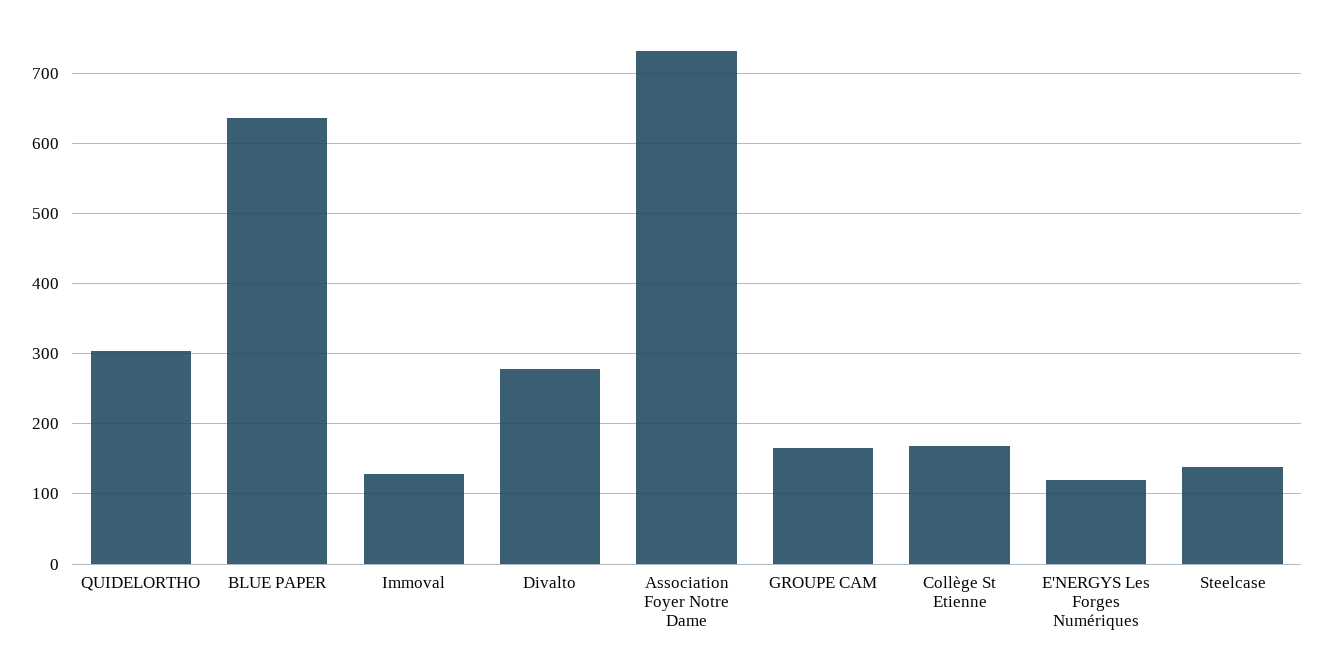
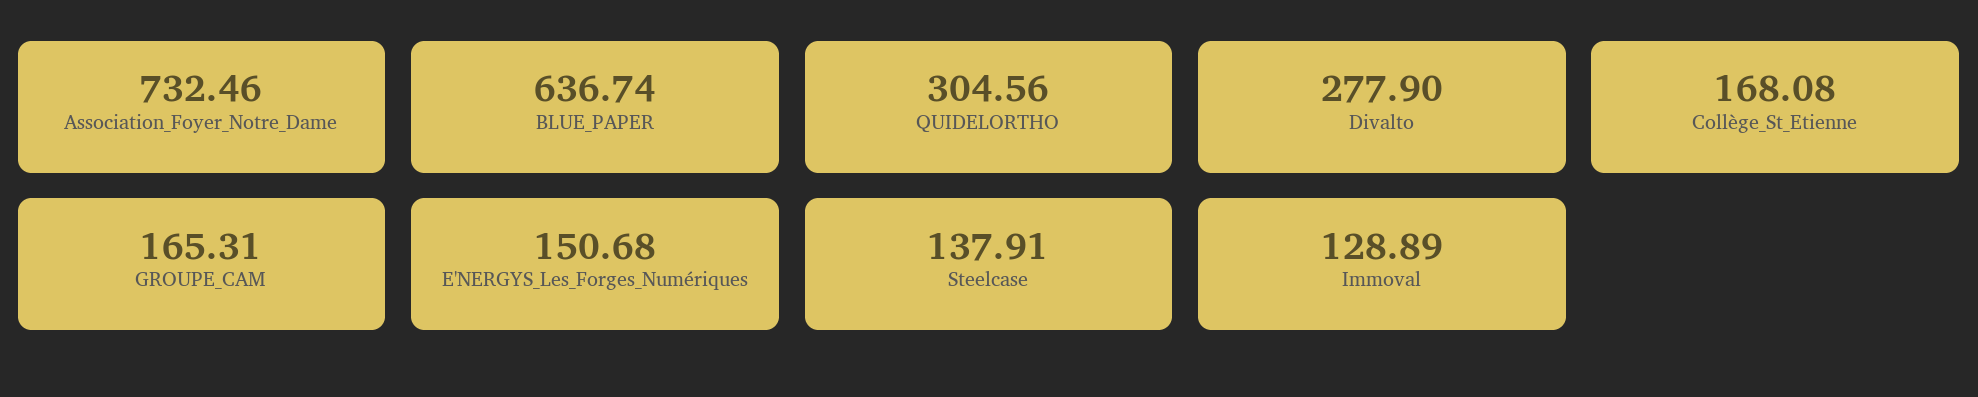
E'NERGYS Les Forges Numériques: 120 -> 150.68

